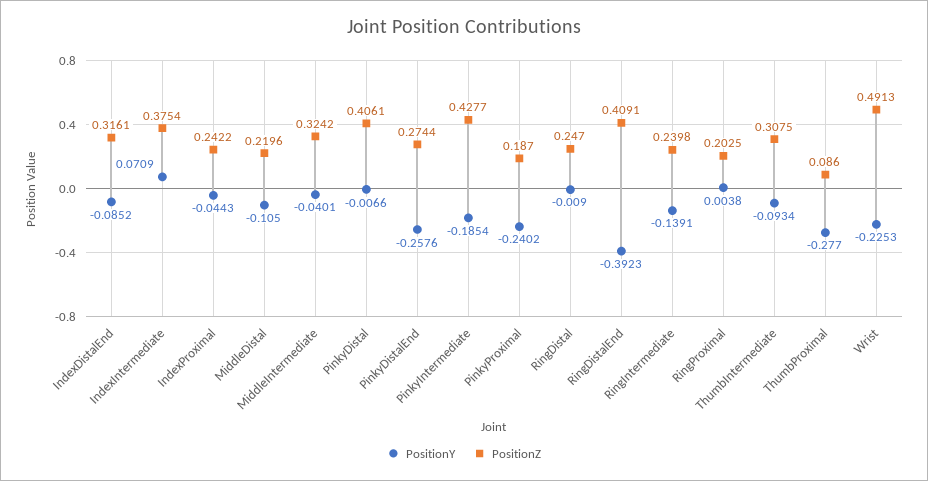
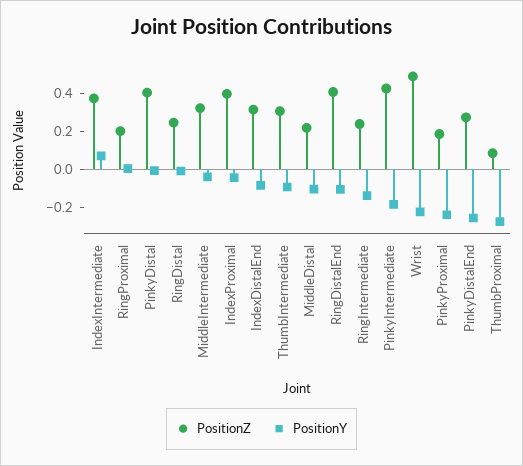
PositionZ, IndexProximal: 0.2422 -> 0.4
PositionY, RingDistalEnd: -0.3923 -> -0.1

